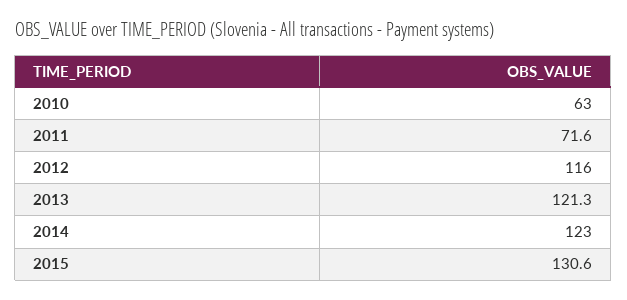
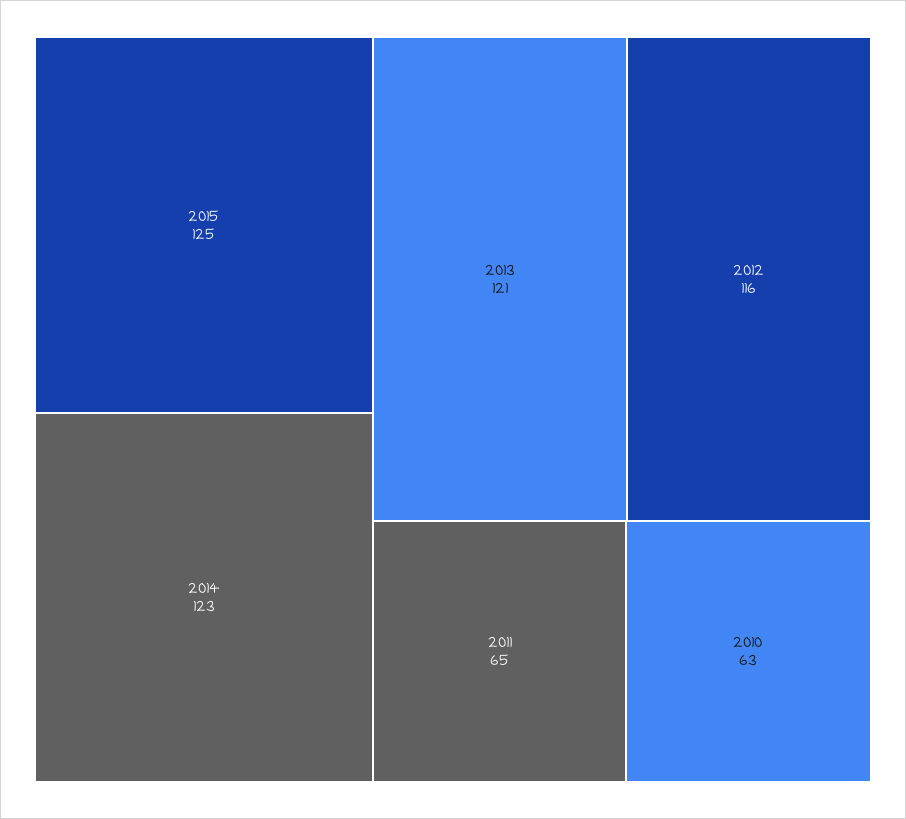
2011: 71.6 -> 65
2015: 130.6 -> 125

